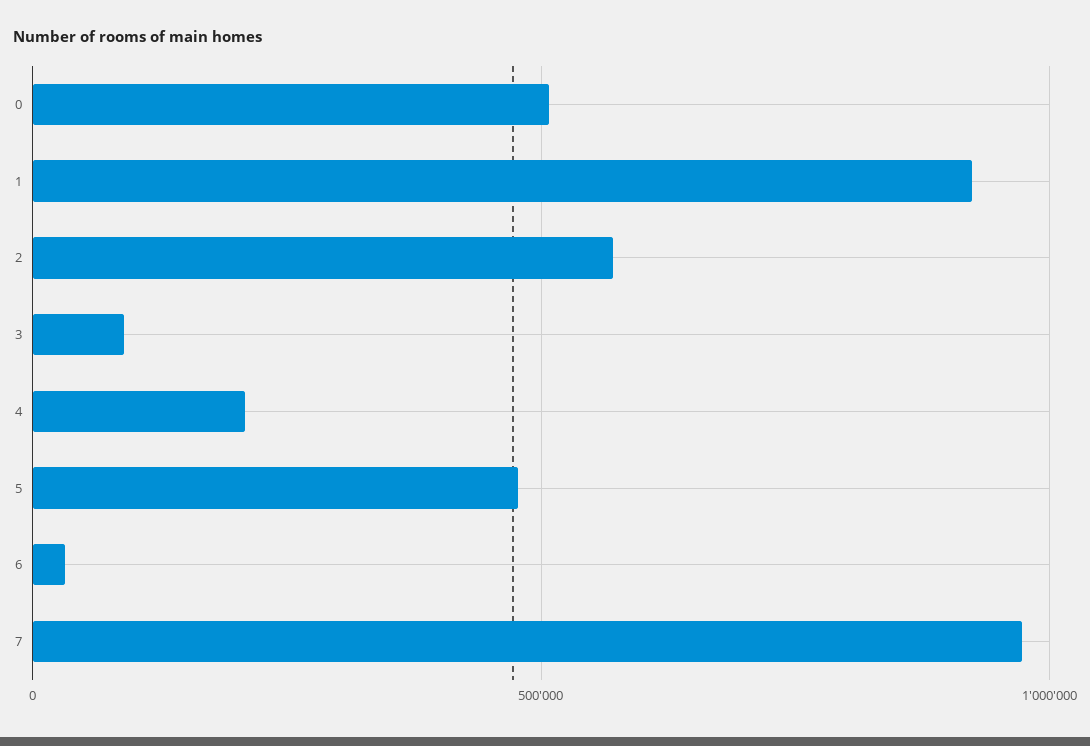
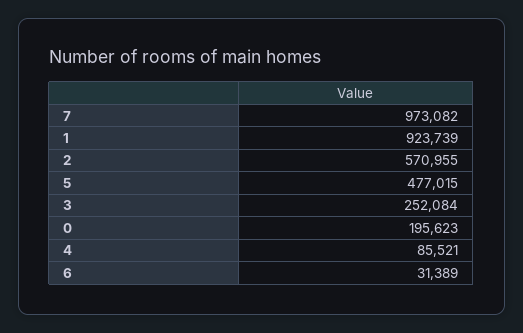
0: 500000 -> 195623
3: 100000 -> 252084
4: 200000 -> 85521

